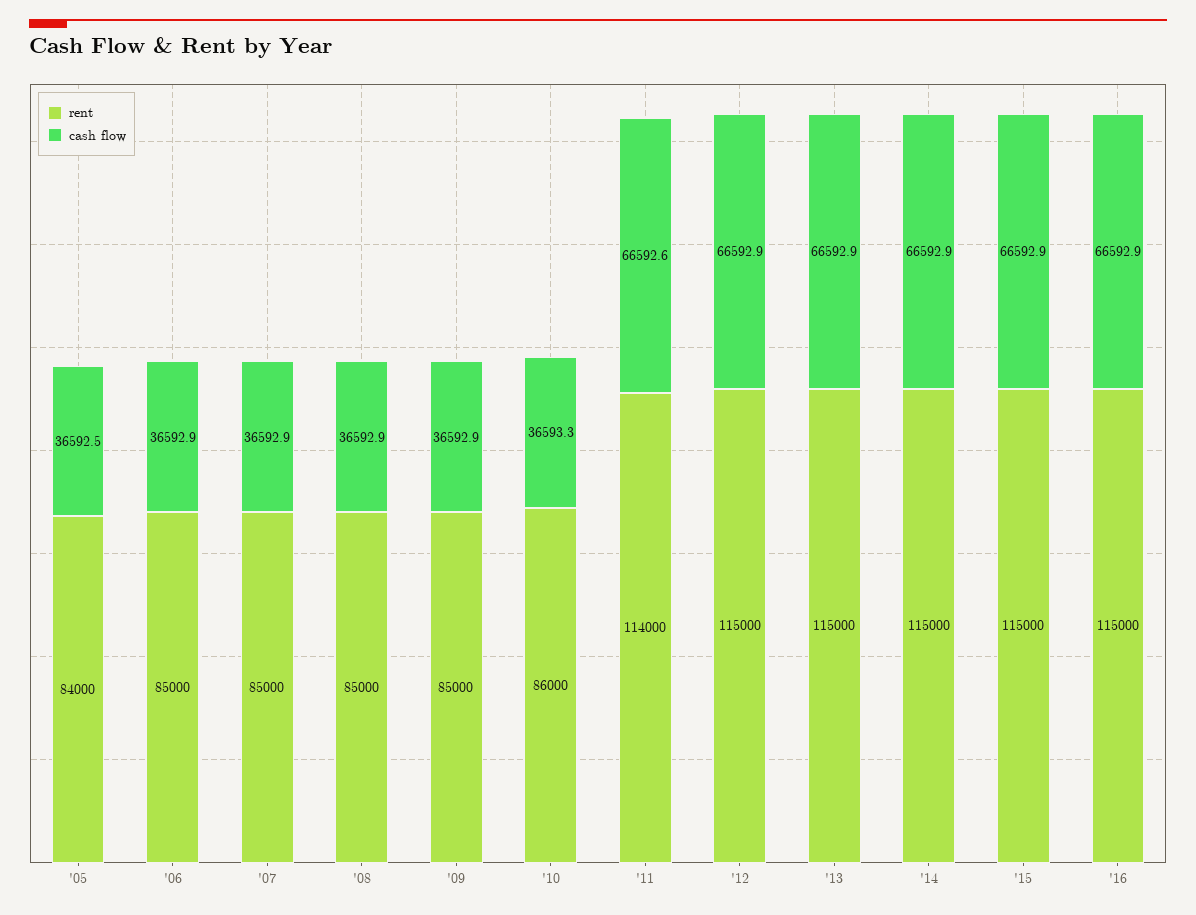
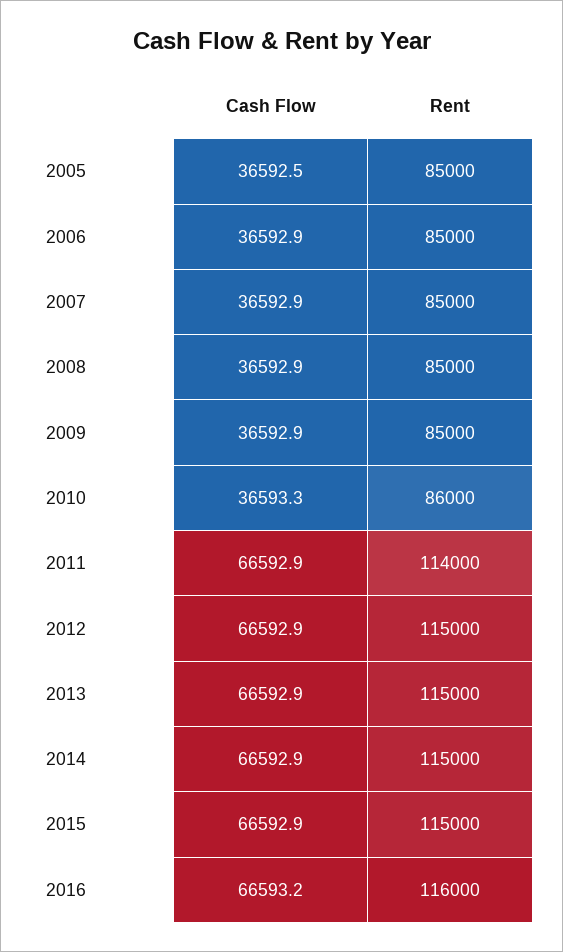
rent, '05: 84000 -> 85000
cash flow, '11: 66592.6 -> 66592.9
rent, '16: 115000 -> 116000
cash flow, '16: 66592.9 -> 66593.2

